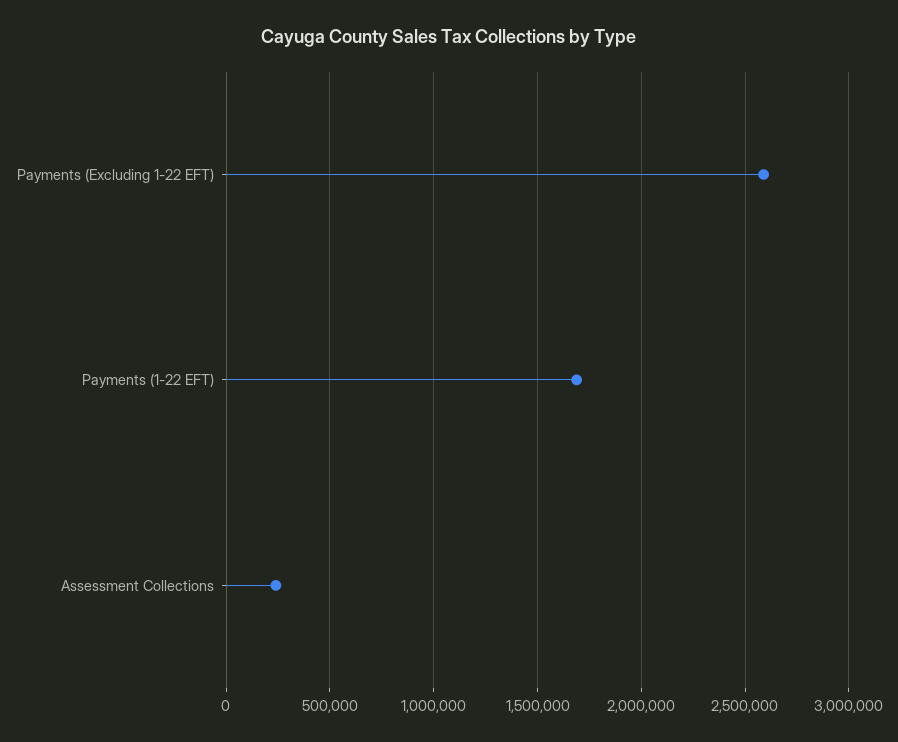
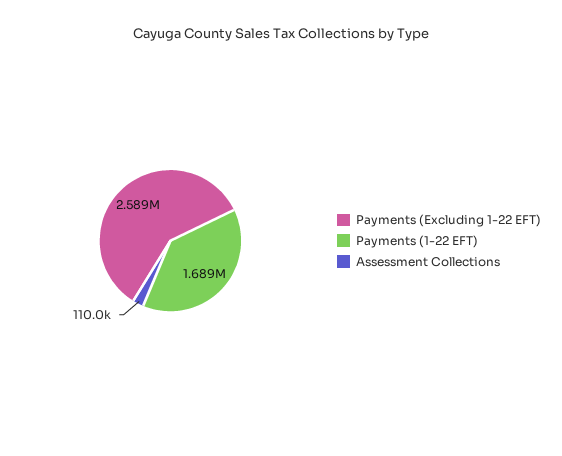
Assessment Collections: 250000 -> 110000

